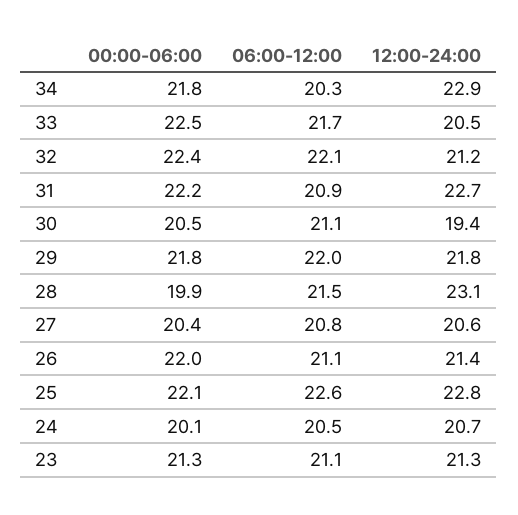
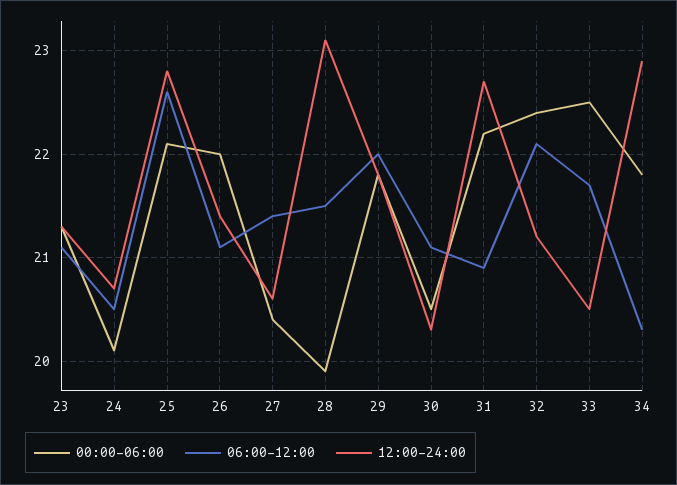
12:00-24:00, 30: 19.4 -> 20.3
06:00-12:00, 27: 20.8 -> 21.4

